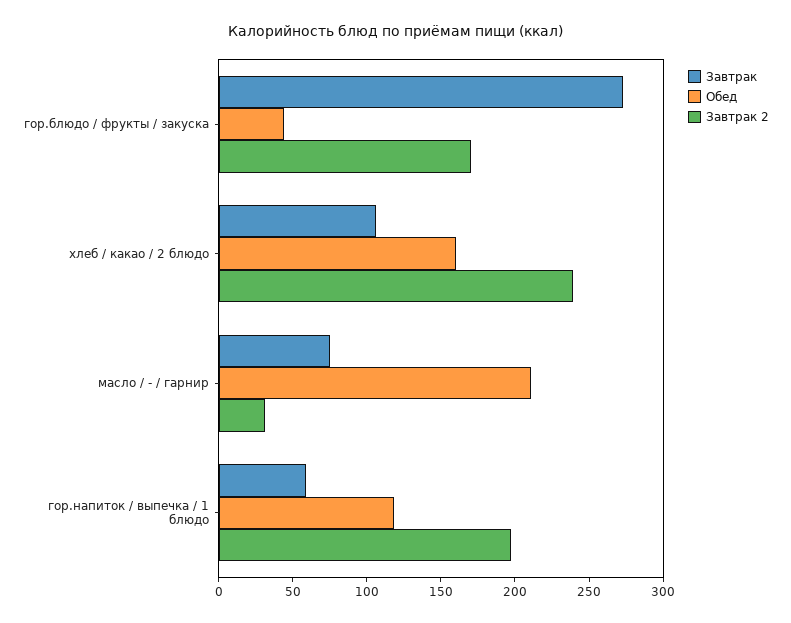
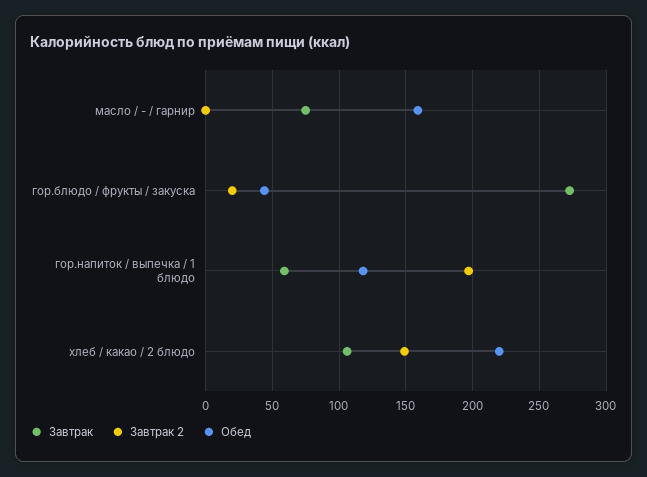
Завтрак 2, гор.блюдо / фрукты / закуска: 170 -> 20
Обед, хлеб / какао / 2 блюдо: 160 -> 220
Завтрак 2, хлеб / какао / 2 блюдо: 240 -> 150
Обед, масло / - / гарнир: 210 -> 160
Завтрак 2, масло / - / гарнир: 30 -> 0

